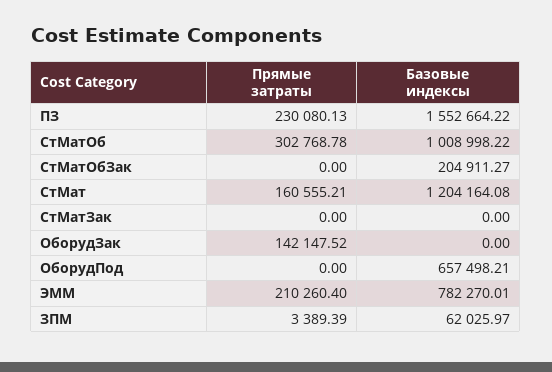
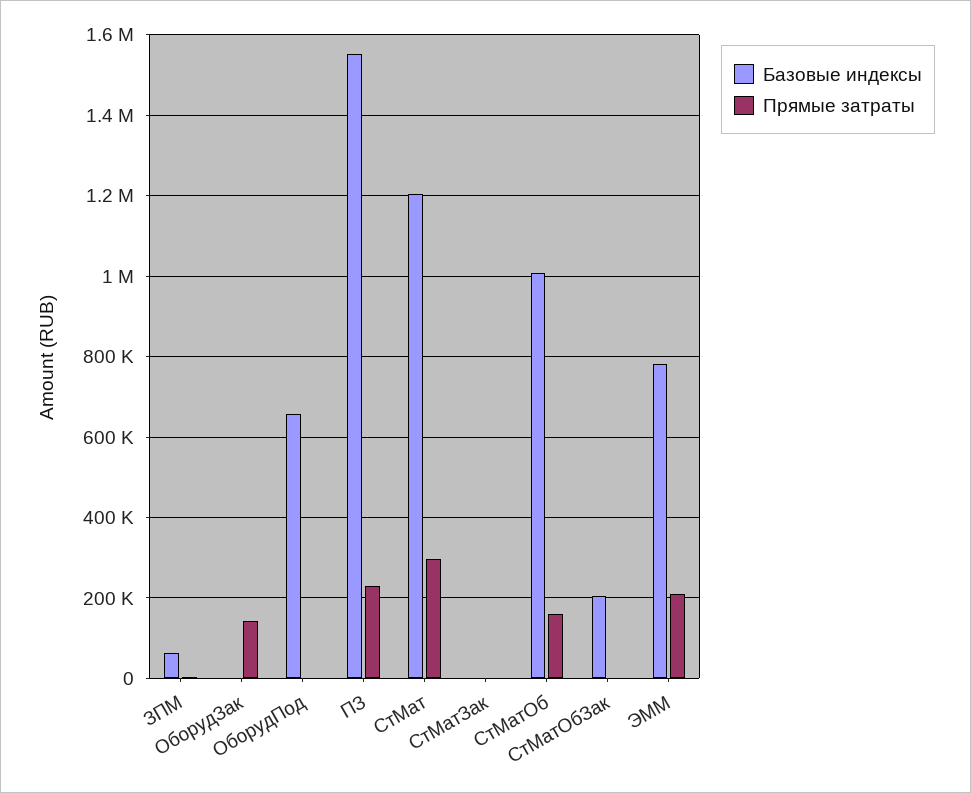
Прямые затраты, СтМатОб: 302768.78 -> 160000
Прямые затраты, СтМат: 160555.21 -> 300000

